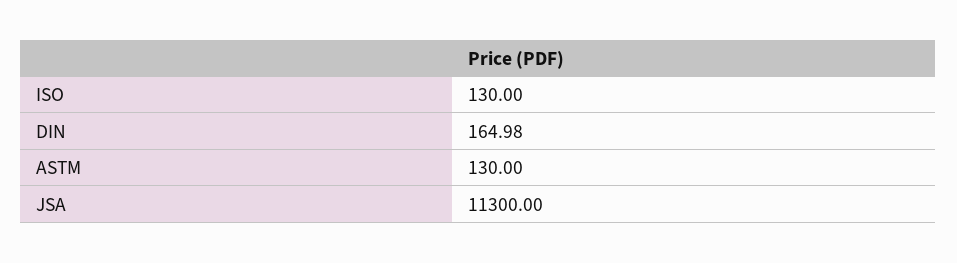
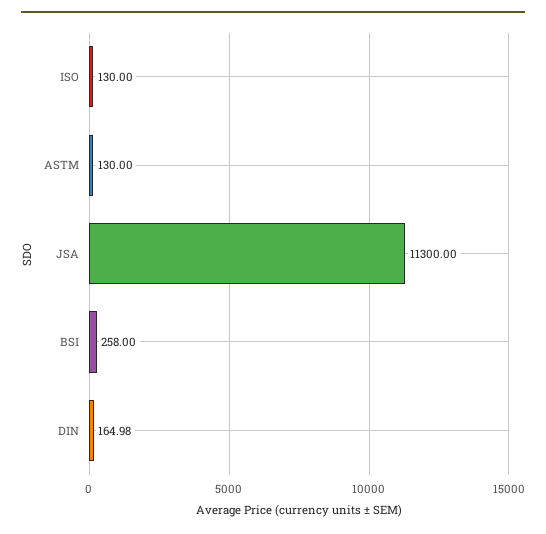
BSI: none -> 258

